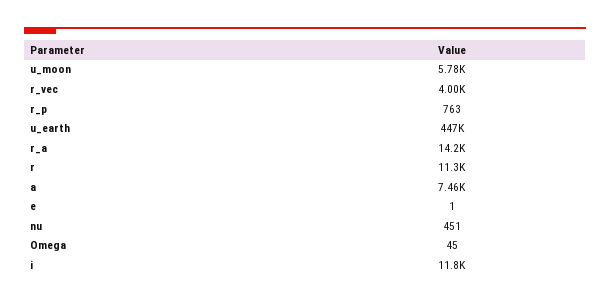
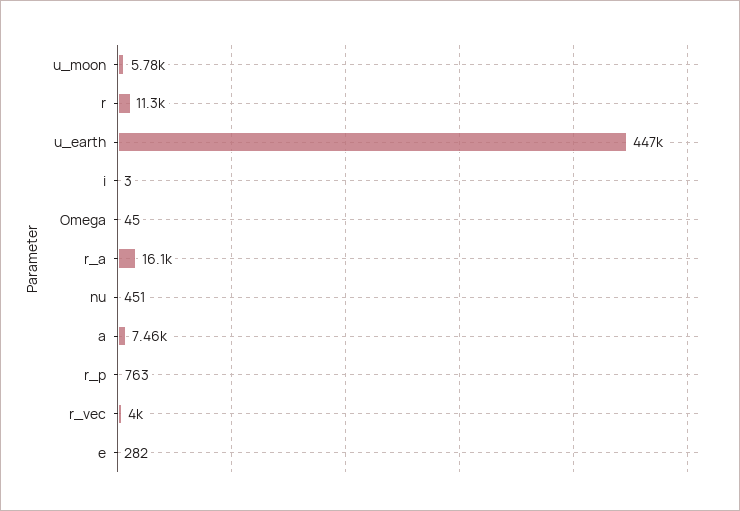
r_a: 14200 -> 16100
e: 1 -> 282
i: 11800 -> 3

